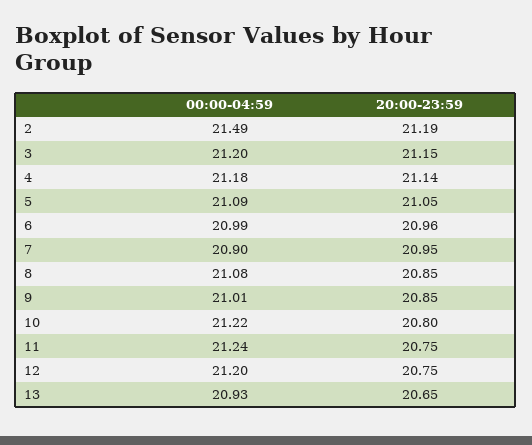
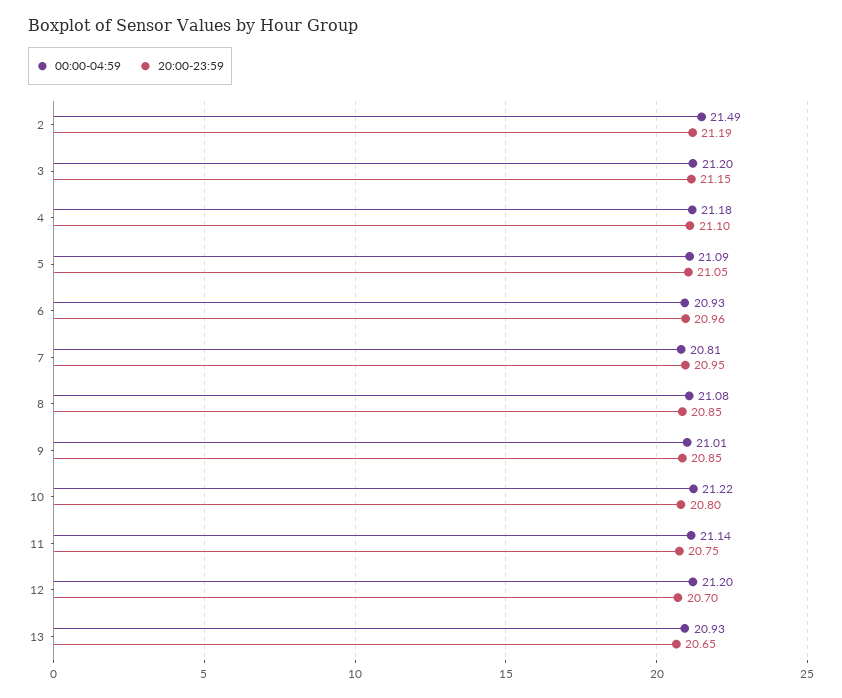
20:00-23:59, 4: 21.14 -> 21.1
00:00-04:59, 6: 20.99 -> 20.93
00:00-04:59, 7: 20.9 -> 20.81
00:00-04:59, 11: 21.24 -> 21.14
20:00-23:59, 12: 20.75 -> 20.7

